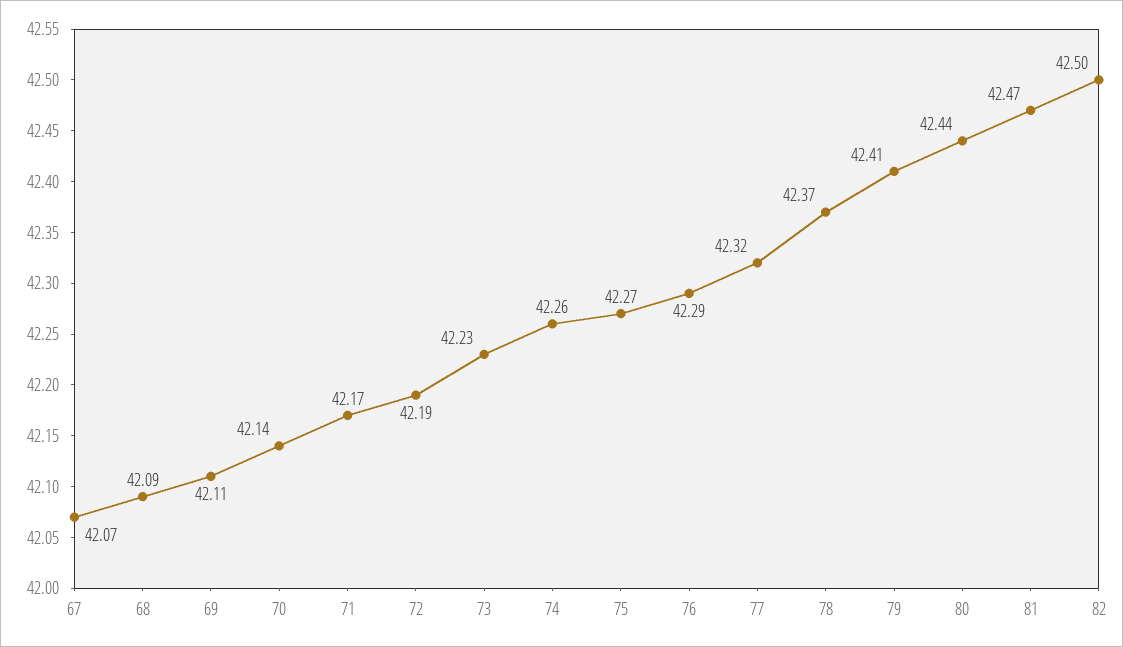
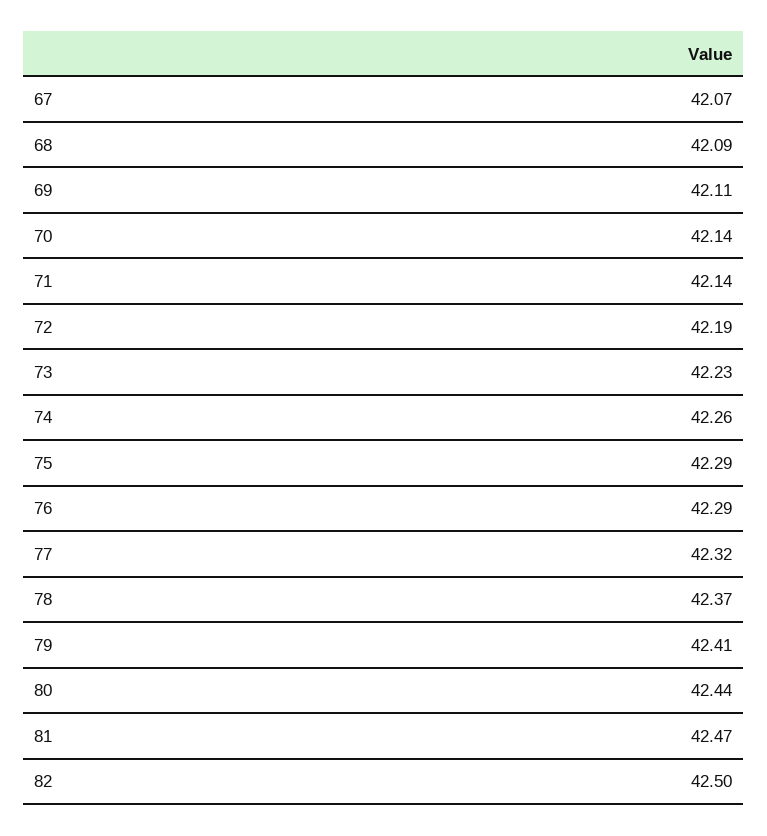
71: 42.17 -> 42.14
75: 42.27 -> 42.29

